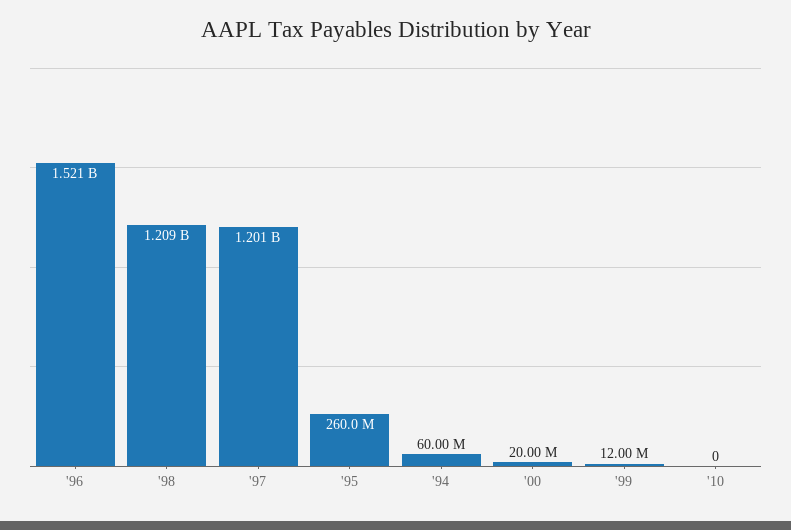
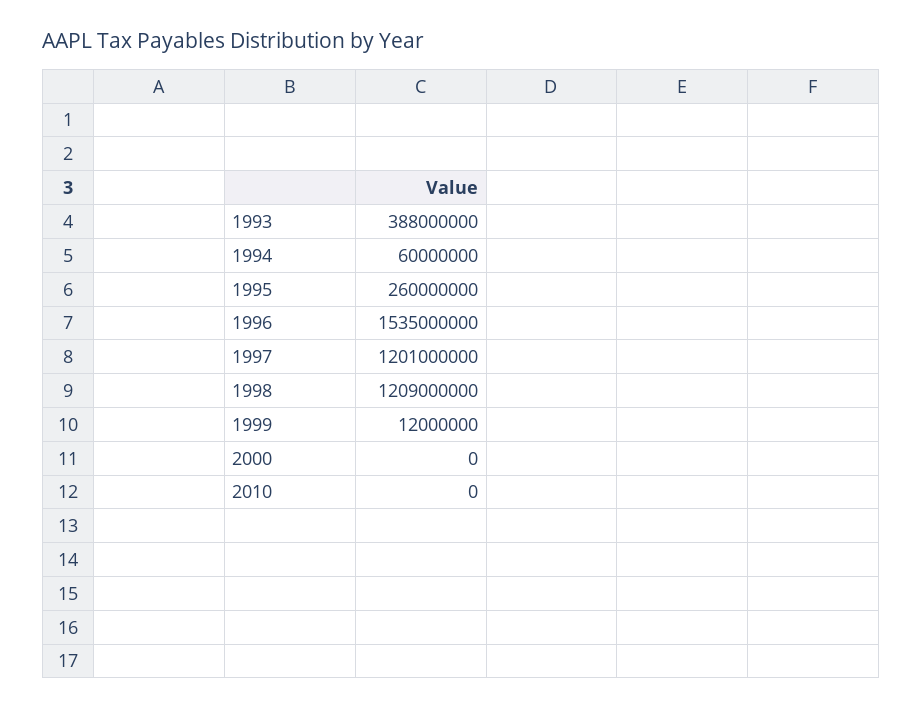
'96: 1521000000 -> 1535000000
'00: 20000000 -> 0
1993: none -> 388000000

